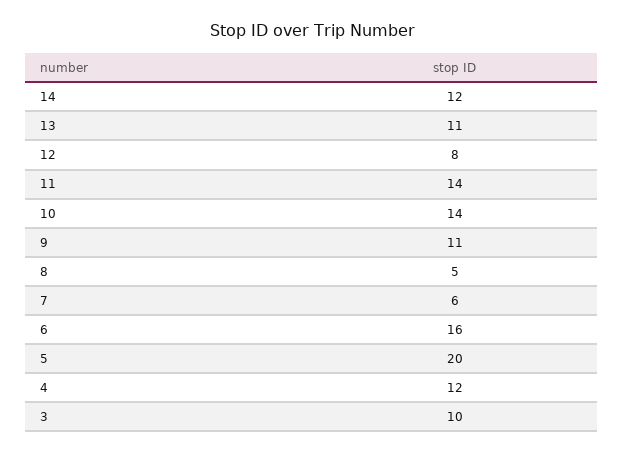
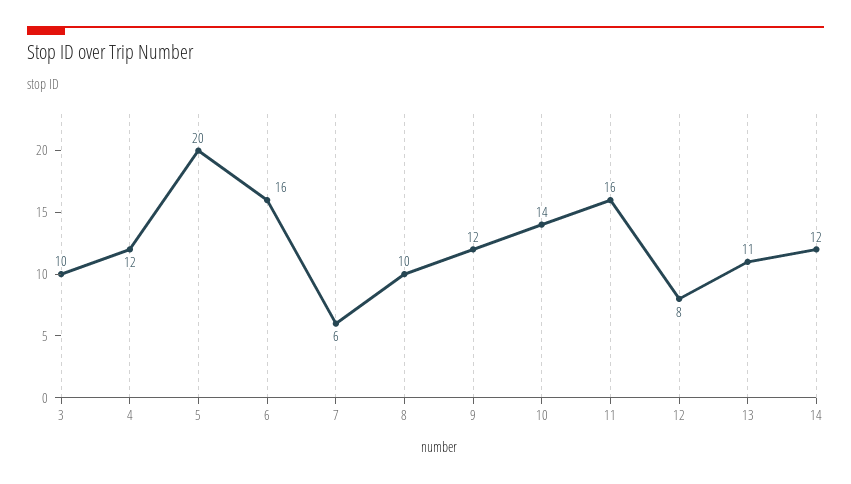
11: 14 -> 16
9: 11 -> 12
8: 5 -> 10

